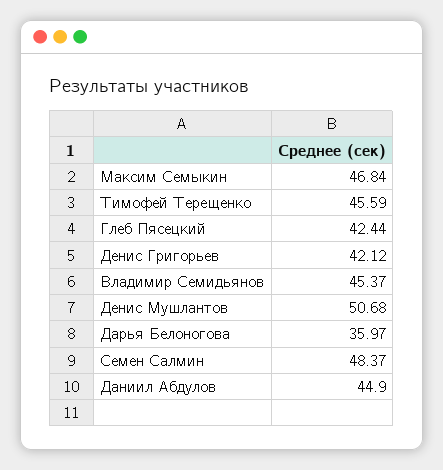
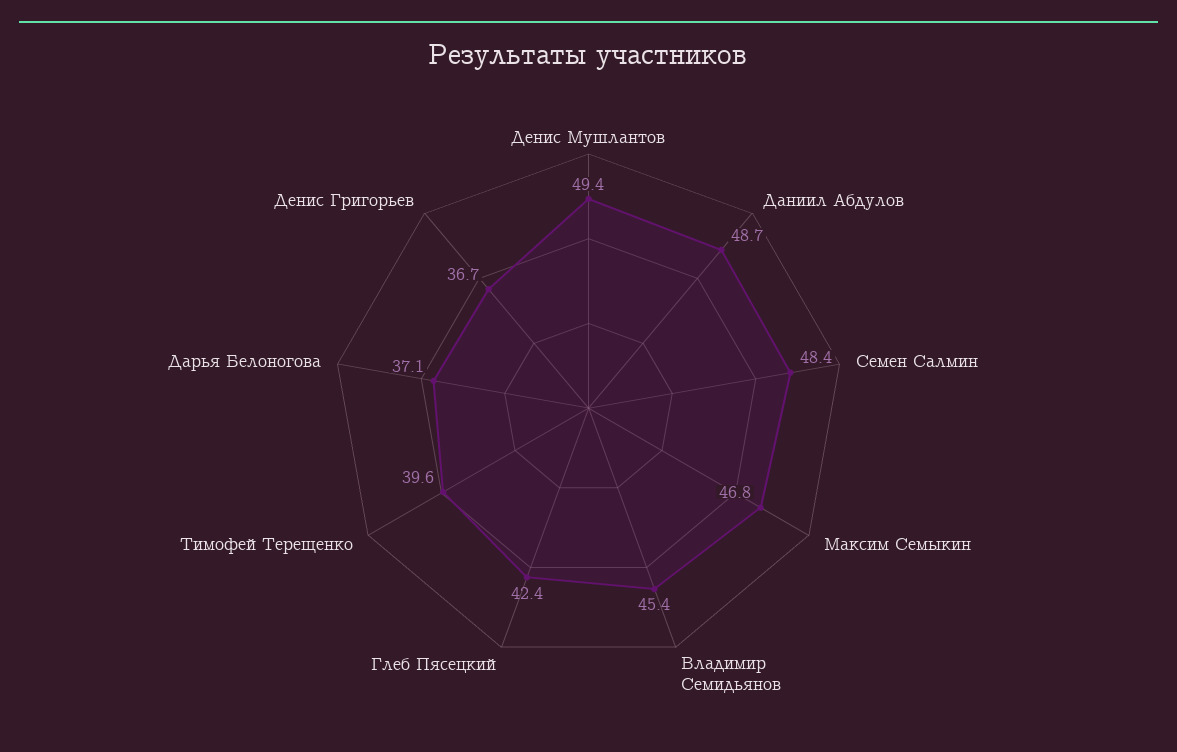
Тимофей Терещенко: 45.59 -> 39.6
Денис Григорьев: 42.12 -> 36.7
Денис Мушлантов: 50.68 -> 49.4
Дарья Белоногова: 35.97 -> 37.1
Даниил Абдулов: 44.9 -> 48.7

